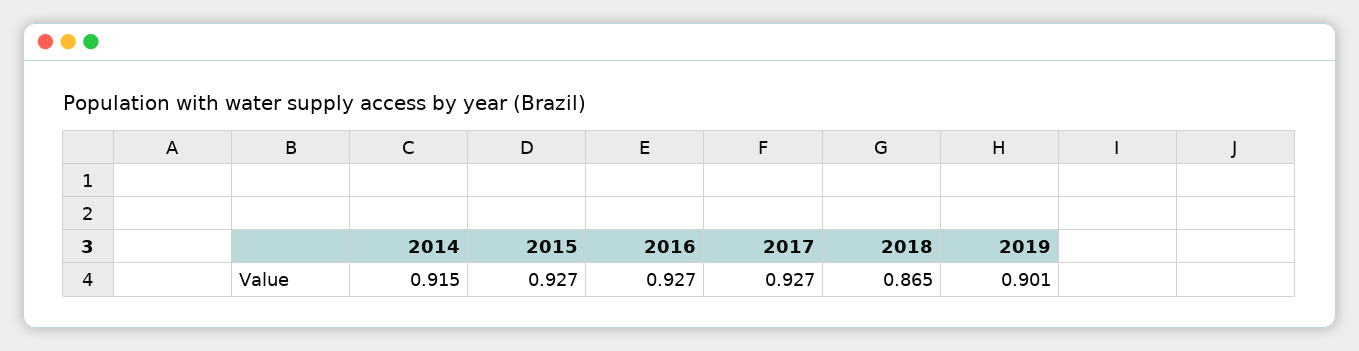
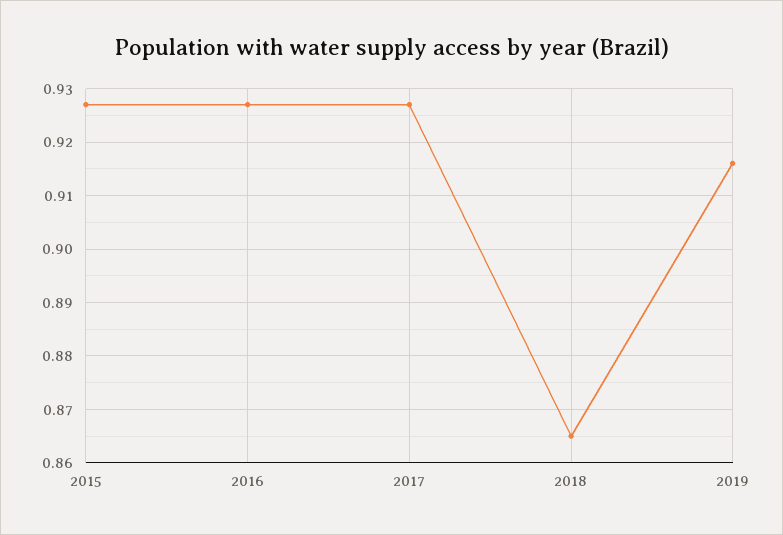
2014: 0.915 -> none
2019: 0.901 -> 0.915

